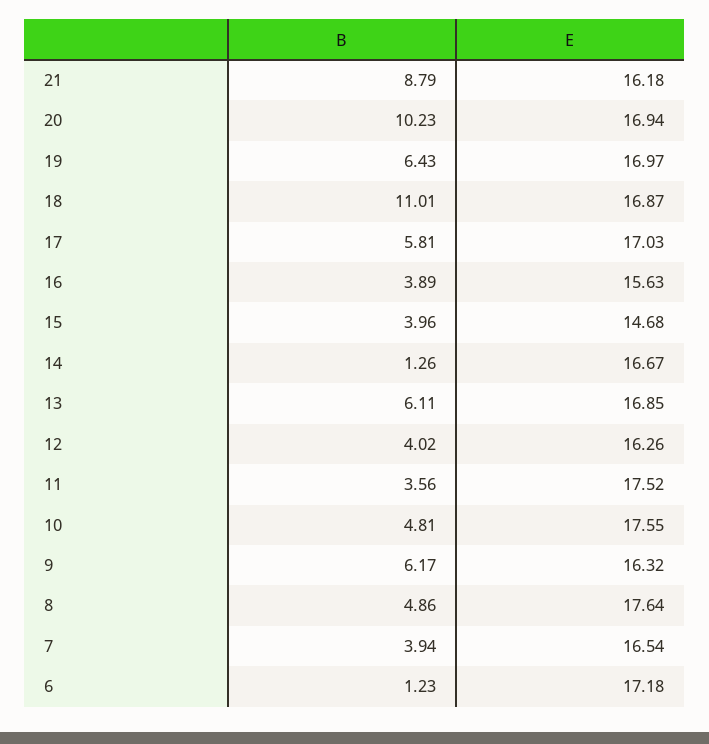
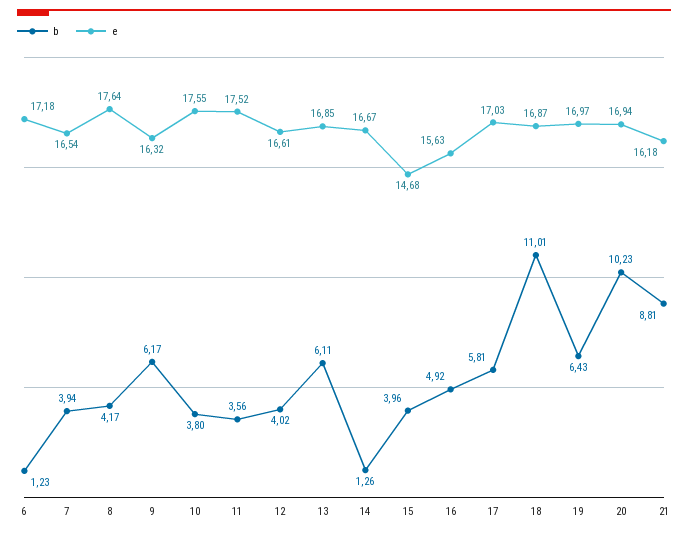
B, 21: 8.79 -> 8.81
B, 16: 3.89 -> 4.92
E, 12: 16.26 -> 16.61
B, 10: 4.81 -> 3.8
B, 8: 4.86 -> 4.17

